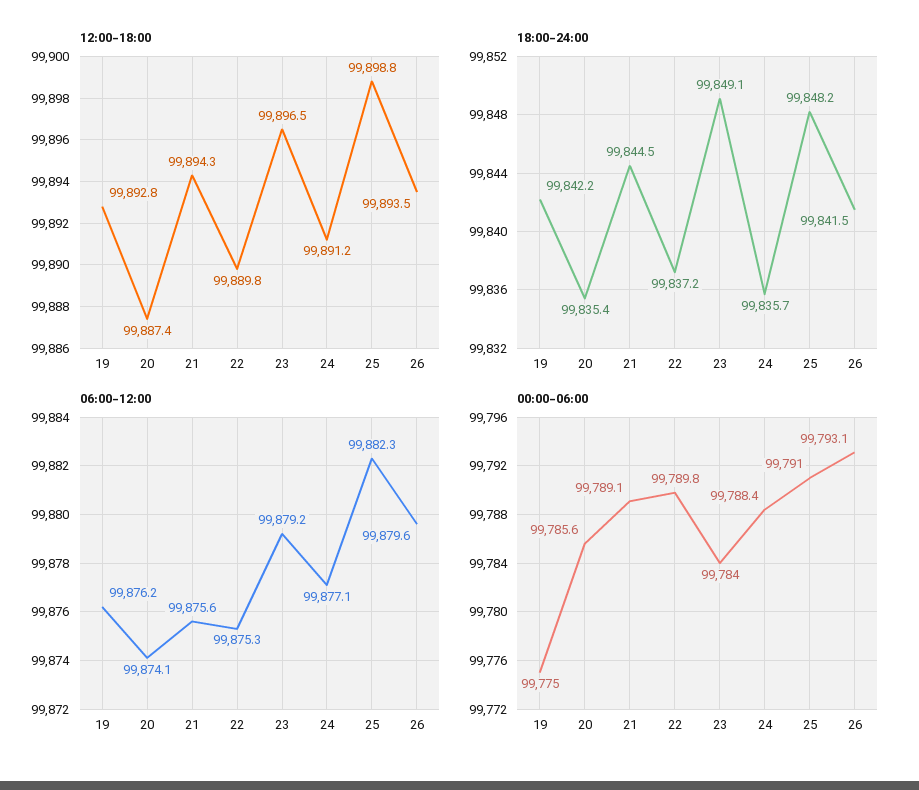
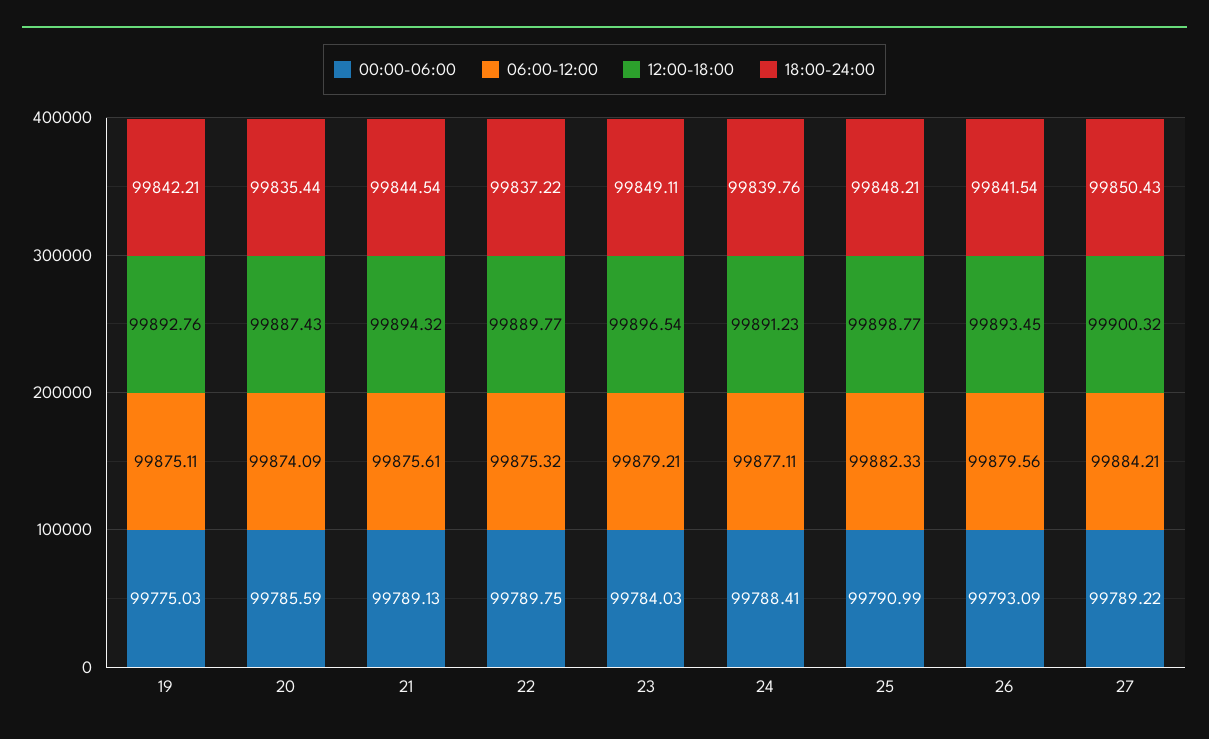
18:00-24:00, 24: 99835.7 -> 99839.76
06:00-12:00, 19: 99876.2 -> 99875.11
00:00-06:00, 27: none -> 99789.22
06:00-12:00, 27: none -> 99884.21
12:00-18:00, 27: none -> 99900.32
18:00-24:00, 27: none -> 99850.43

